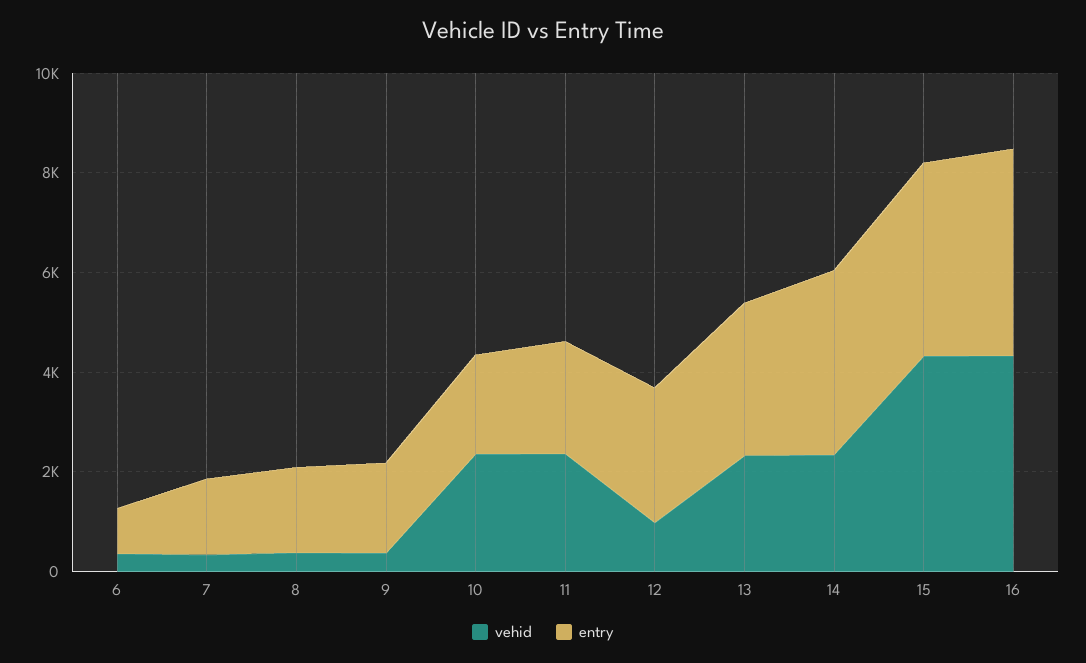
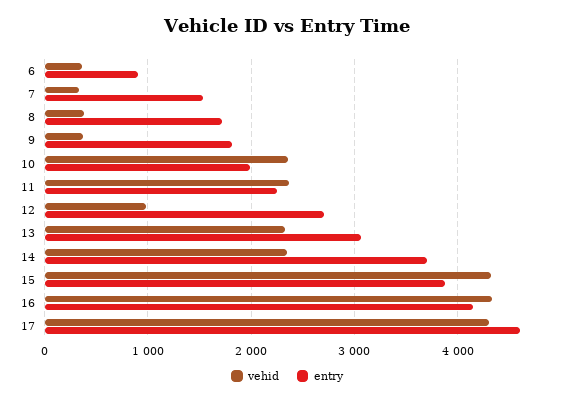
vehid, 17: none -> 4300
entry, 17: none -> 4600

